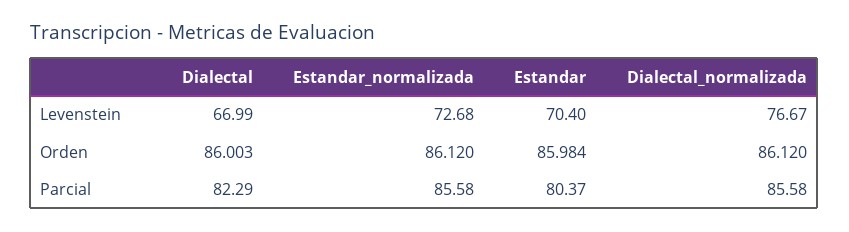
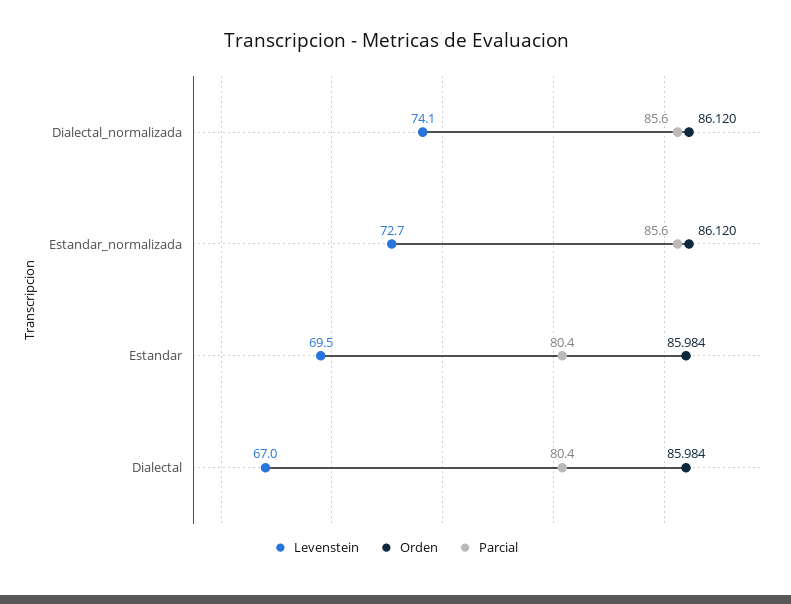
Levenstein, Estandar: 70.4 -> 69.5
Levenstein, Dialectal_normalizada: 76.67 -> 74.1
Orden, Dialectal: 86.003 -> 85.984
Parcial, Dialectal: 82.29 -> 80.4

